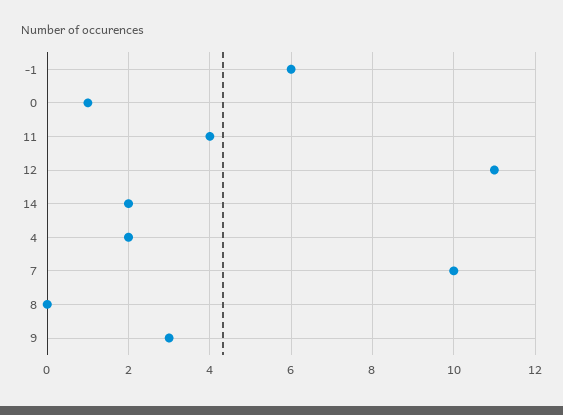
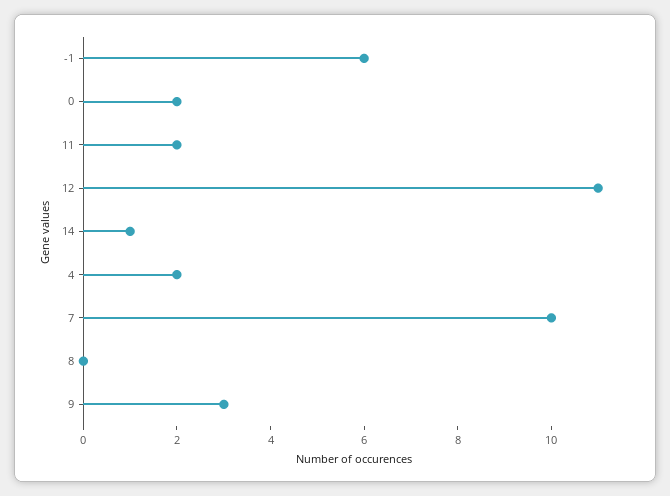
0: 1 -> 2
11: 4 -> 2
14: 2 -> 1

